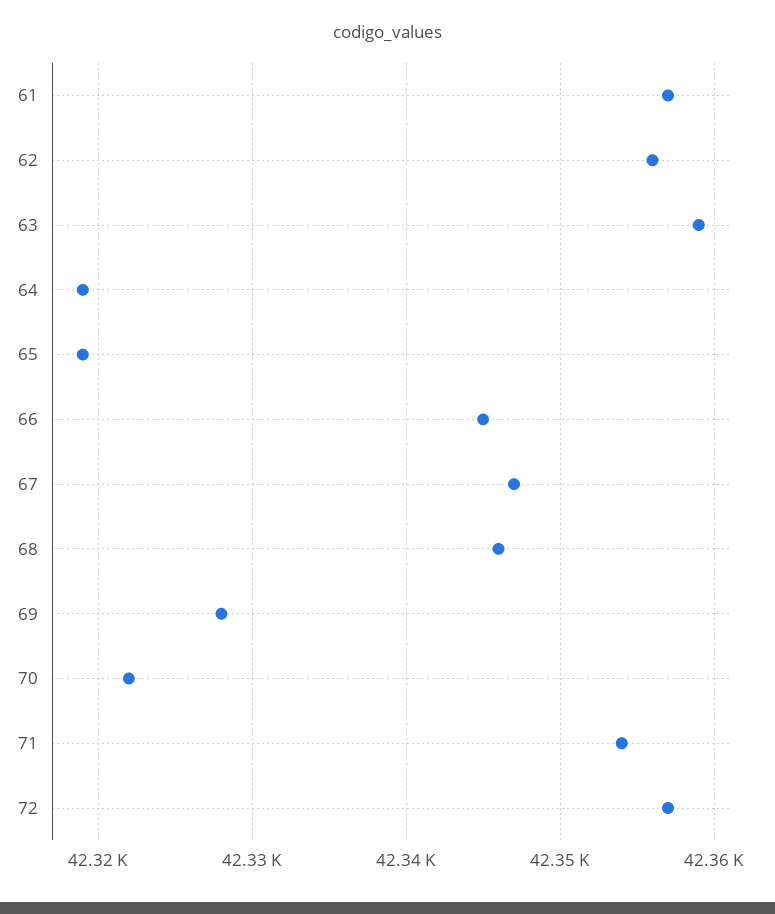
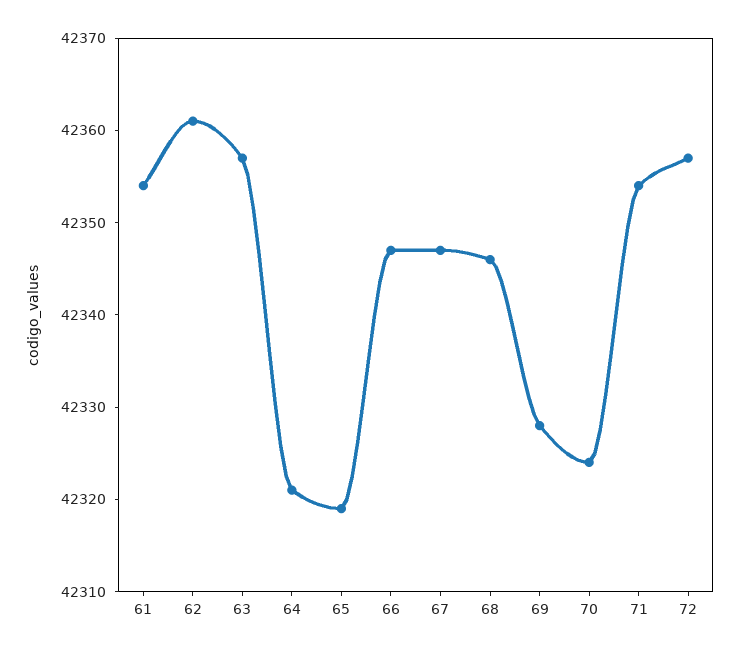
61: 42357 -> 42354
62: 42356 -> 42361
63: 42359 -> 42357
64: 42319 -> 42321
66: 42345 -> 42347
70: 42322 -> 42324

